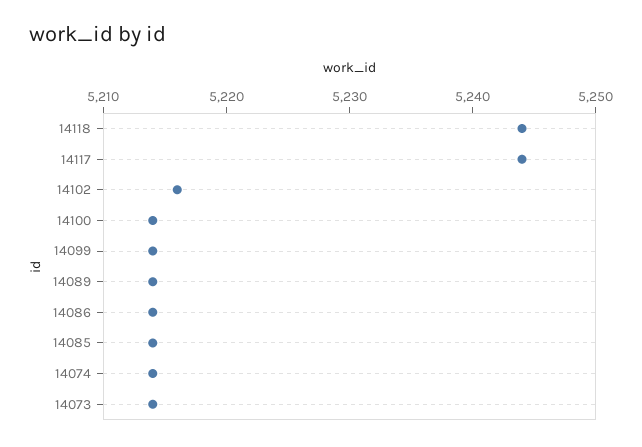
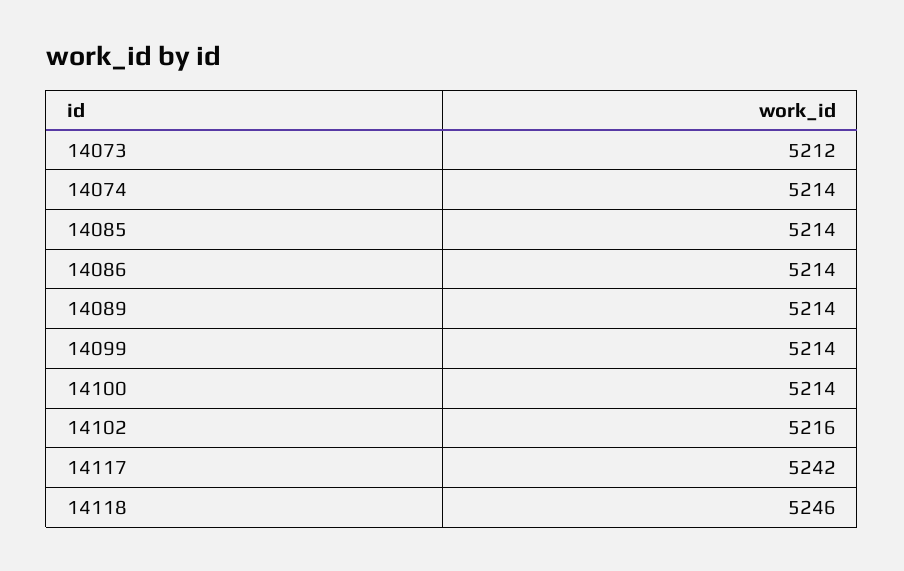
14118: 5244 -> 5246
14117: 5244 -> 5242
14073: 5214 -> 5212

